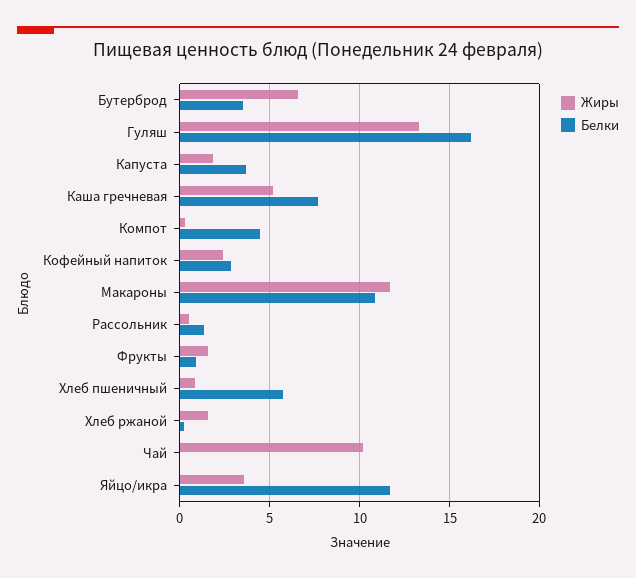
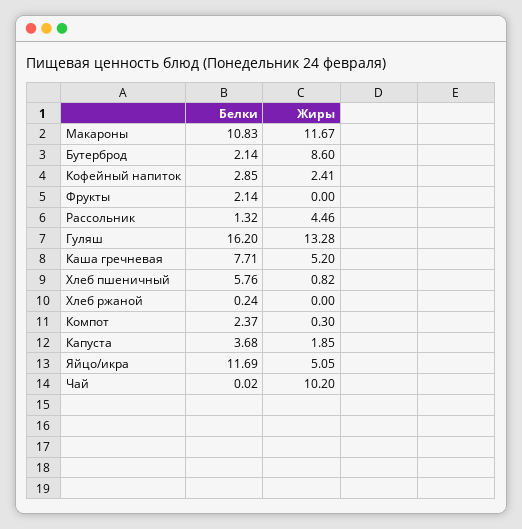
Жиры, Бутерброд: 6.5 -> 8.6
Белки, Бутерброд: 3.5 -> 2.14
Белки, Компот: 4.5 -> 2.37
Жиры, Рассольник: 0.5 -> 4.46
Жиры, Фрукты: 1.5 -> 0
Белки, Фрукты: 1 -> 2.14
Жиры, Хлеб ржаной: 1.5 -> 0
Жиры, Яйцо/икра: 3.5 -> 5.05

